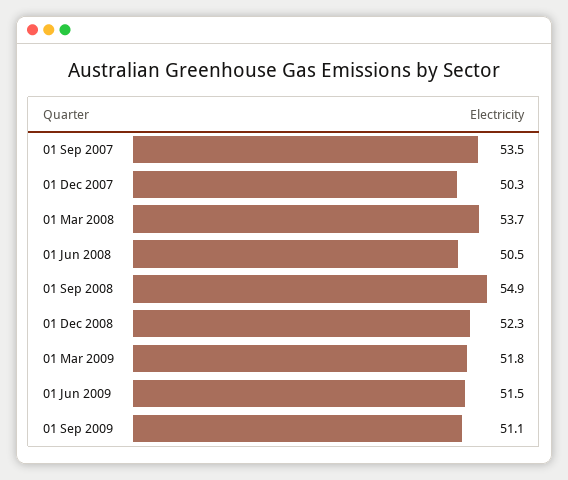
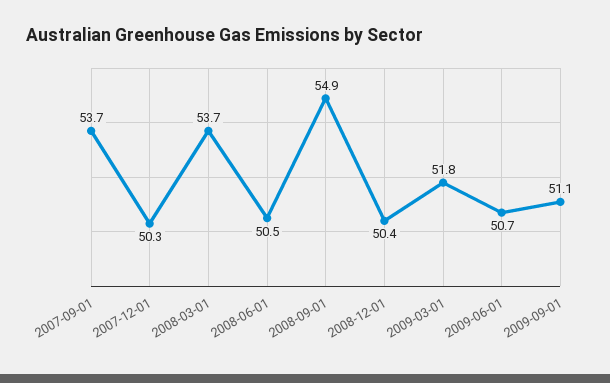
01 Sep 2007: 53.5 -> 53.7
01 Dec 2008: 52.3 -> 50.4
01 Jun 2009: 51.5 -> 50.7

